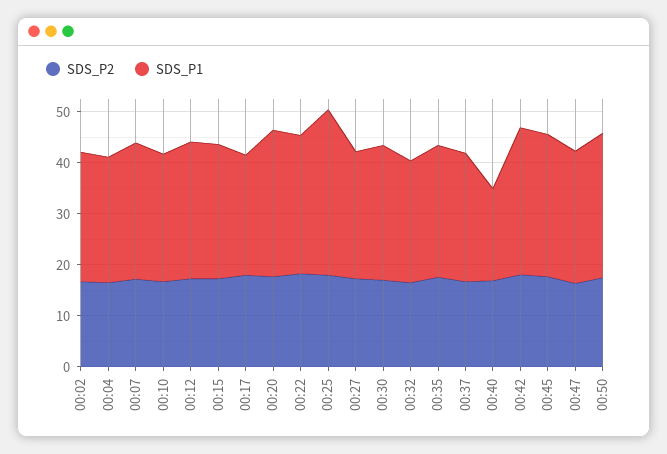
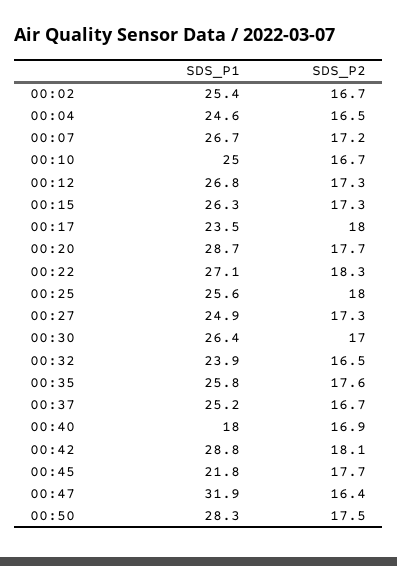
SDS_P1, 00:25: 32 -> 25.6
SDS_P1, 00:45: 28 -> 21.8
SDS_P1, 00:47: 26 -> 31.9

